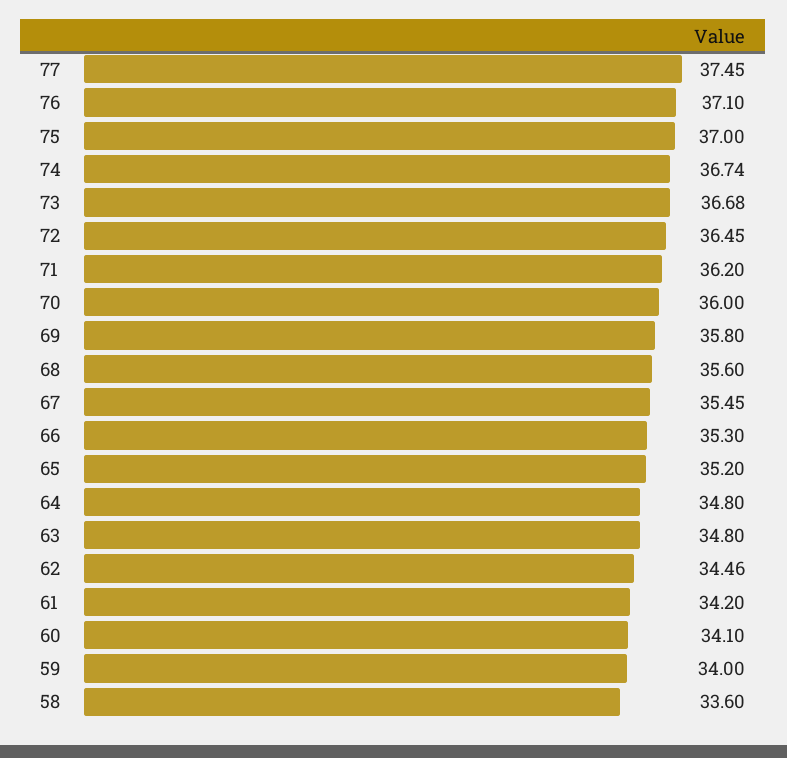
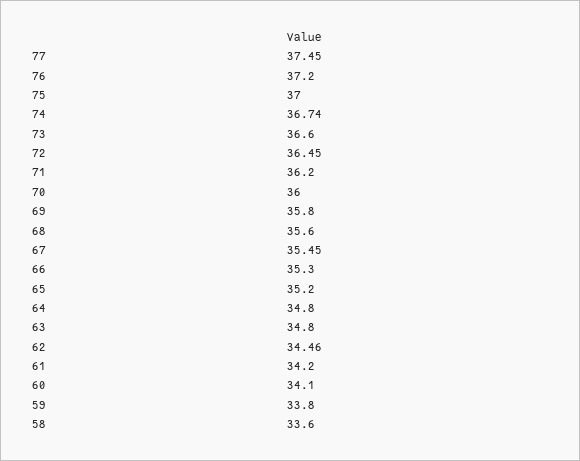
76: 37.1 -> 37.2
73: 36.68 -> 36.6
59: 34 -> 33.8

